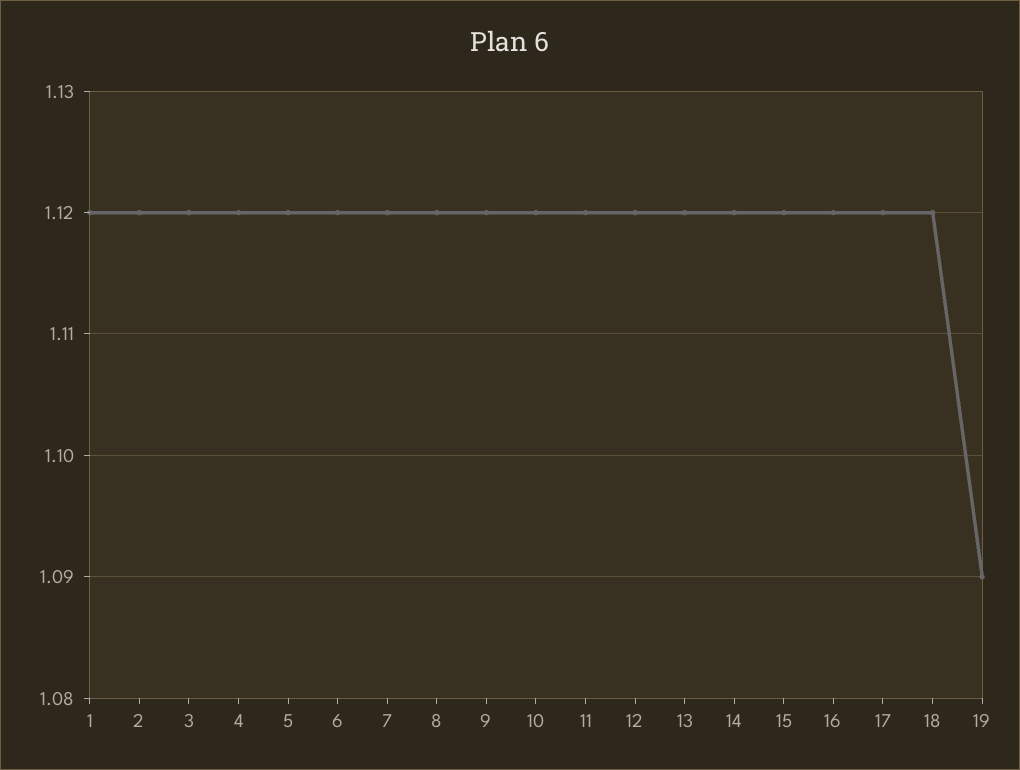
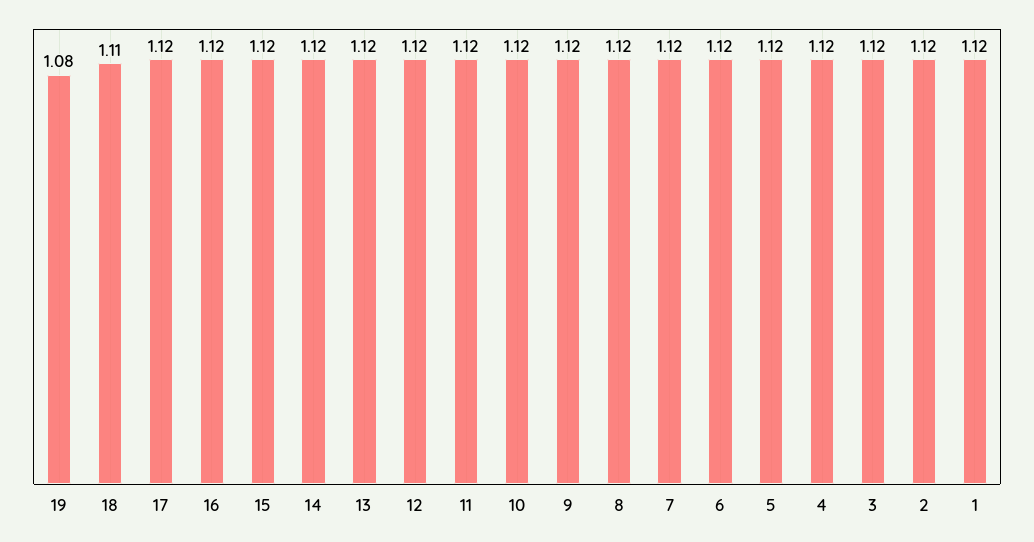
18: 1.12 -> 1.11
19: 1.09 -> 1.08

